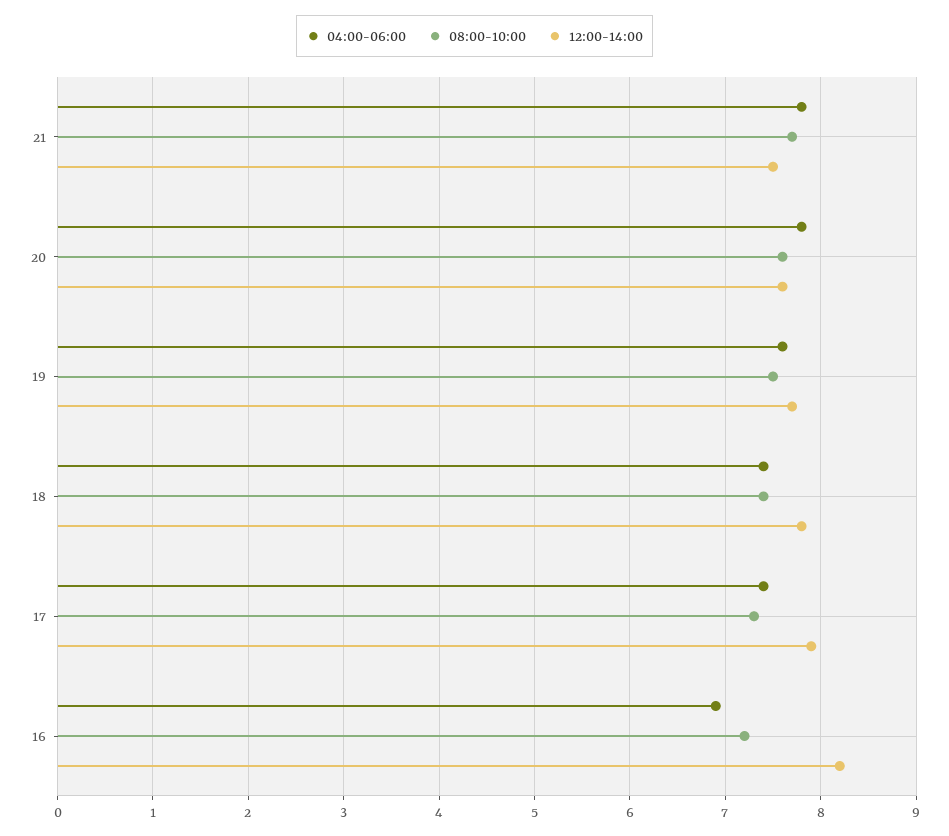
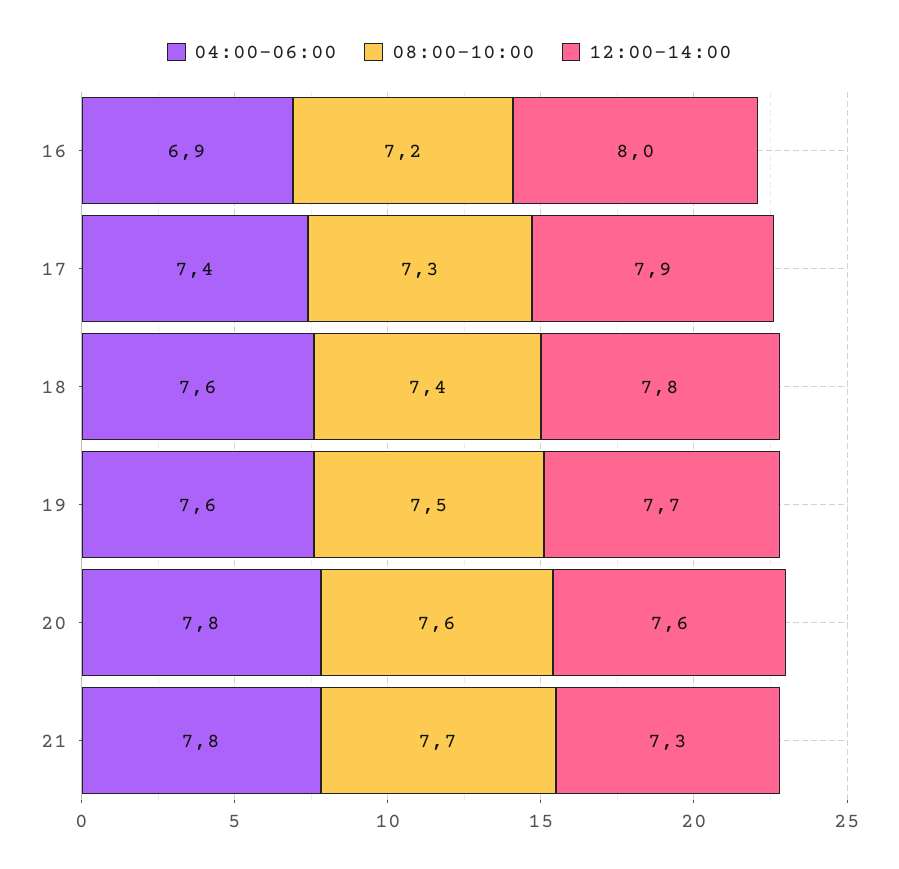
12:00-14:00, 21: 7.5 -> 7.3
04:00-06:00, 18: 7.4 -> 7.6
12:00-14:00, 16: 8.2 -> 8

